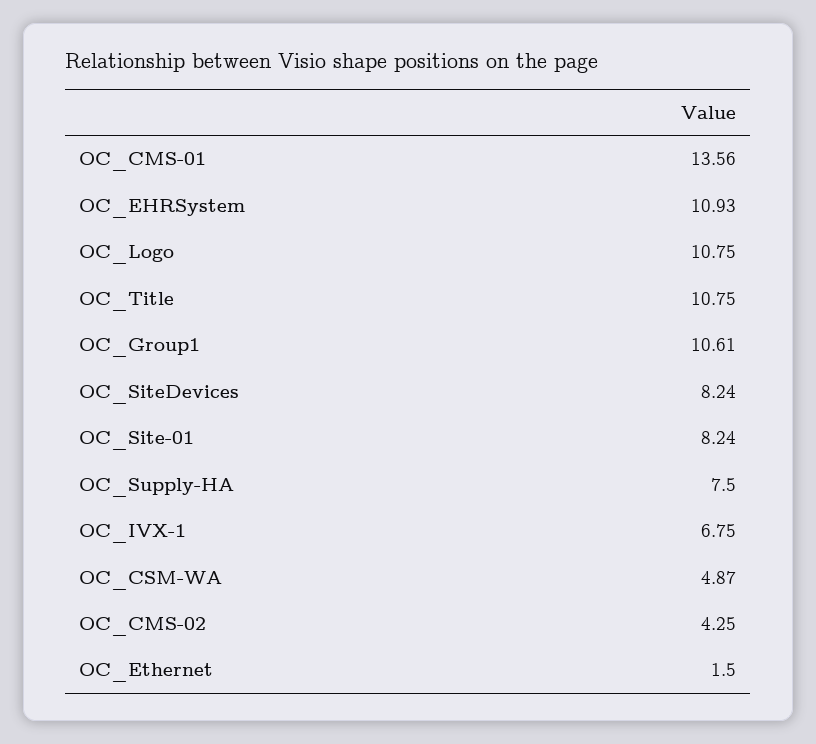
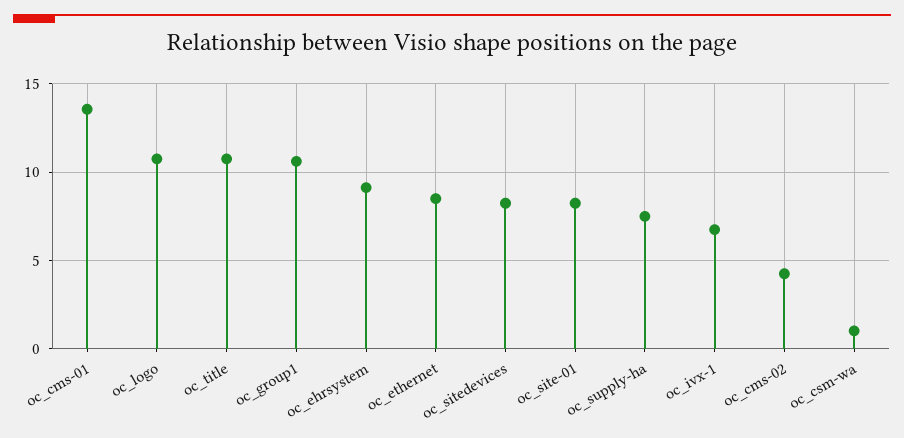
OC_EHRSystem: 10.93 -> 9
OC_CSM-WA: 4.87 -> 1
OC_Ethernet: 1.5 -> 8.5

